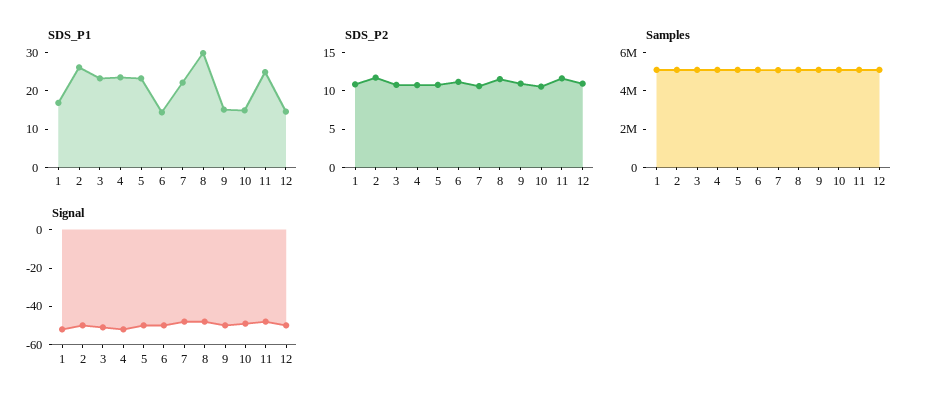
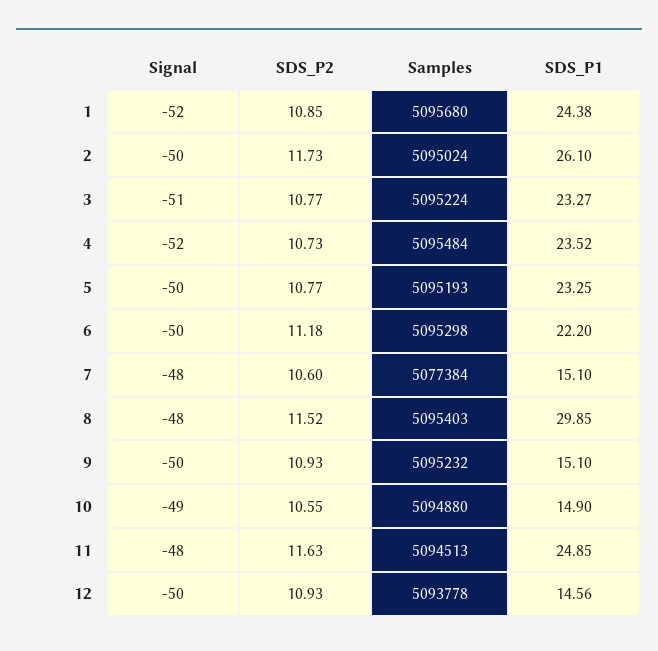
SDS_P1, 1: 17.5 -> 24.38
SDS_P1, 6: 15 -> 22.2
SDS_P1, 7: 22.5 -> 15.1

